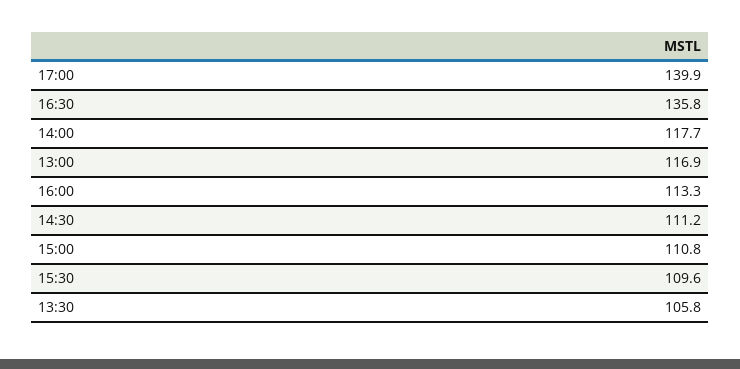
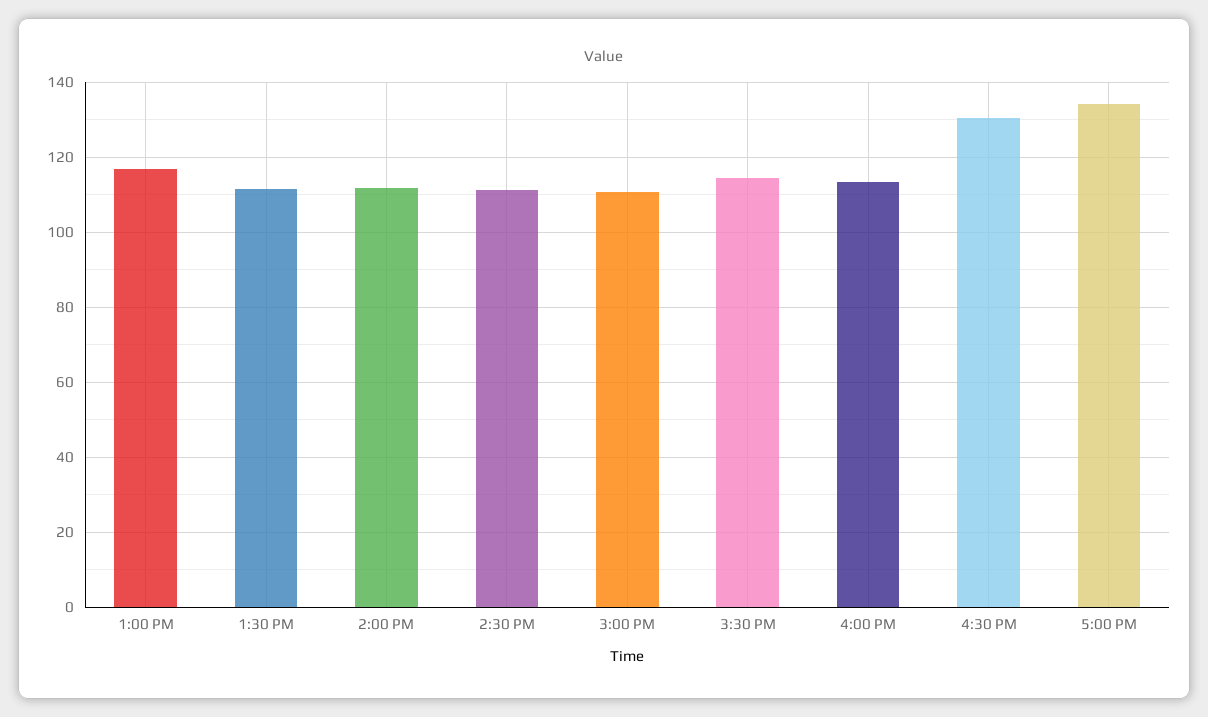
17:00: 139.9 -> 134
16:30: 135.8 -> 130
14:00: 117.7 -> 112
15:30: 109.6 -> 114
13:30: 105.8 -> 112

